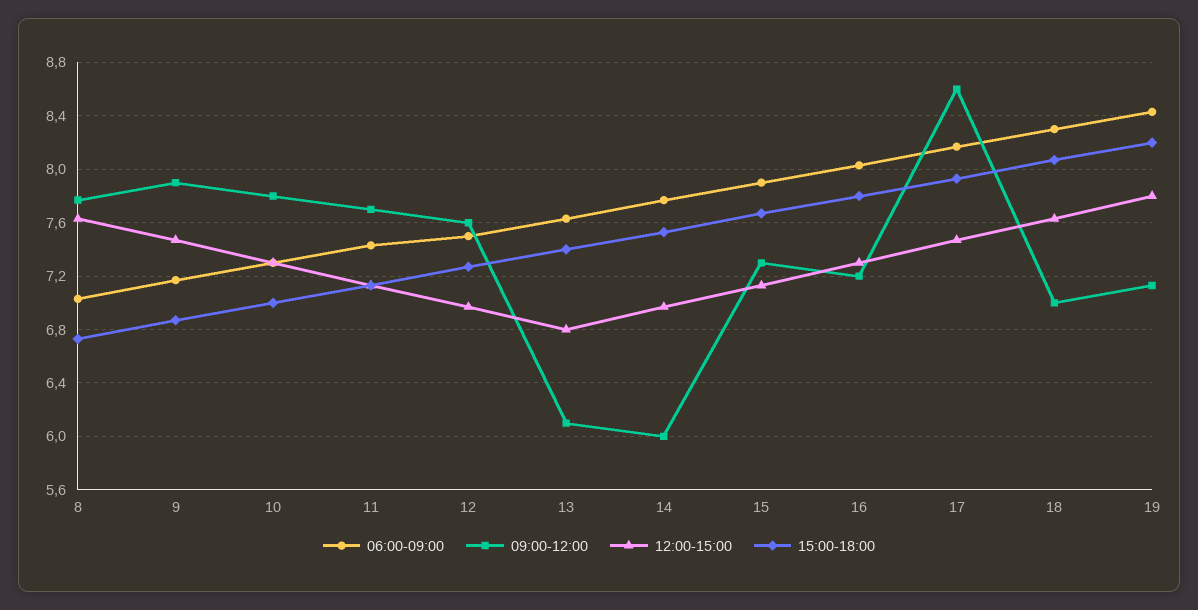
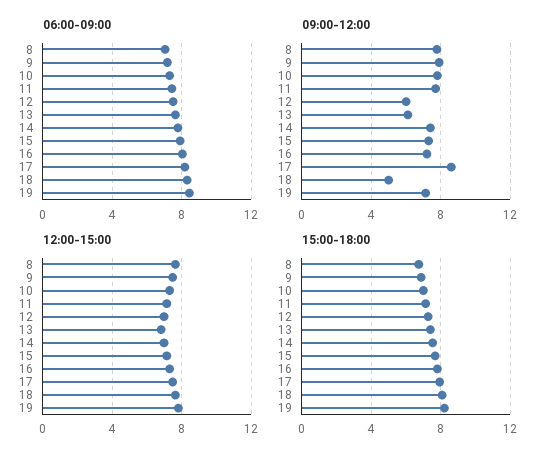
09:00-12:00, 12: 7.6 -> 6
09:00-12:00, 14: 6 -> 7.5
09:00-12:00, 18: 7 -> 5

